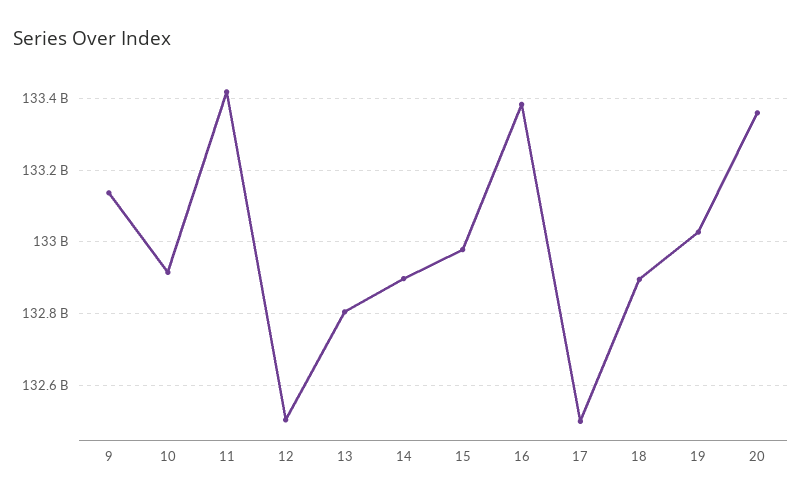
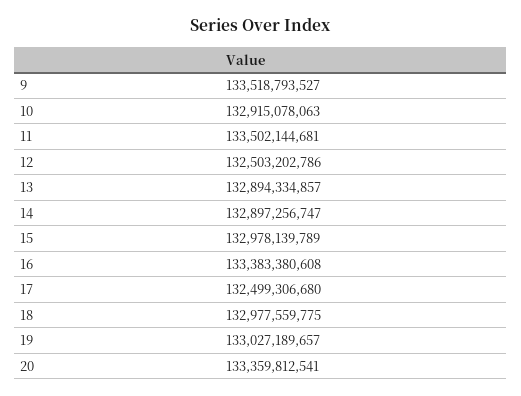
9: 133140000000 -> 133518793527
11: 133420000000 -> 133502144681
13: 132800000000 -> 132894334857
18: 132900000000 -> 132977559775

